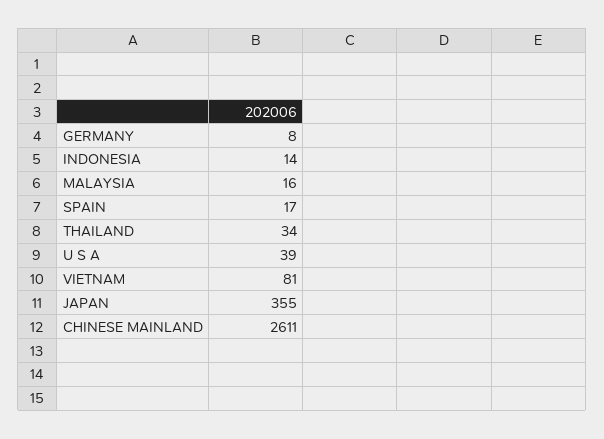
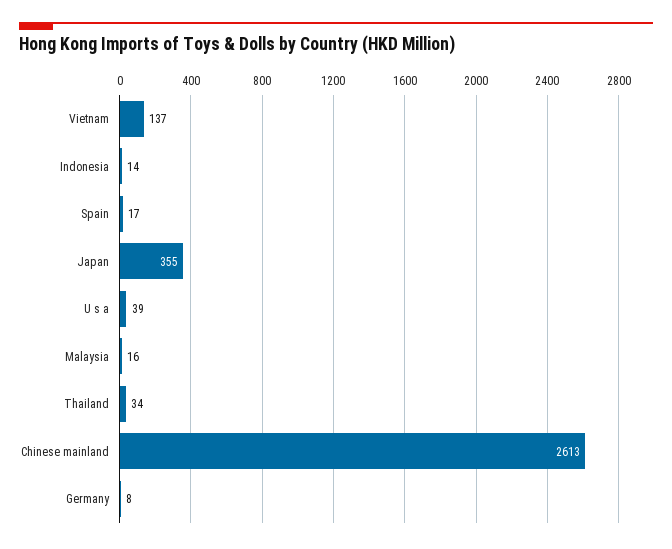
VIETNAM: 81 -> 137
CHINESE MAINLAND: 2611 -> 2613

